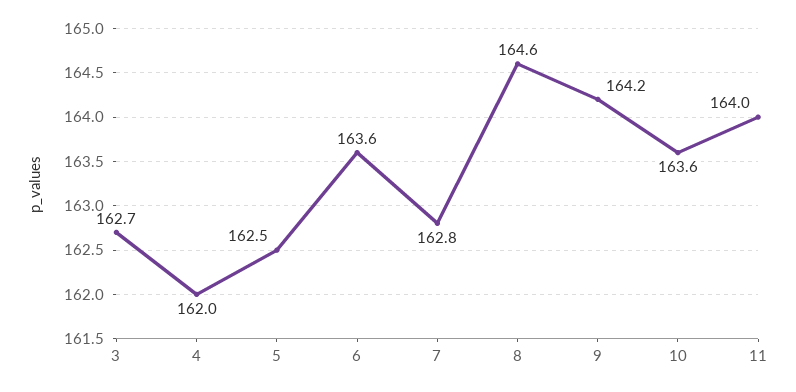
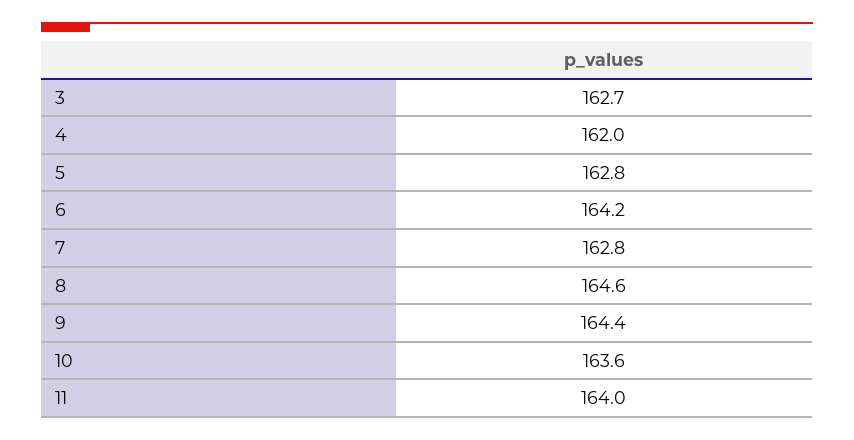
5: 162.5 -> 162.8
6: 163.6 -> 164.2
9: 164.2 -> 164.4

